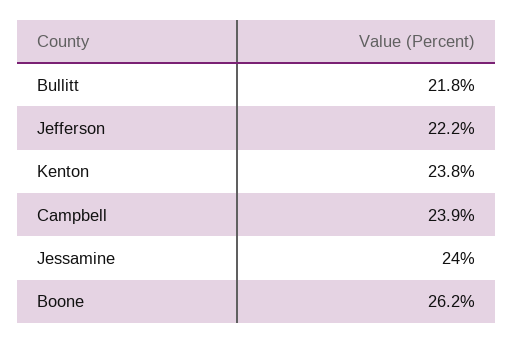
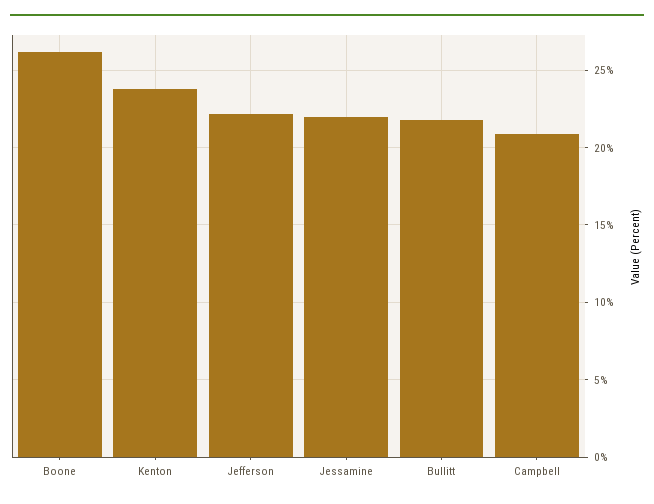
Campbell: 23.9 -> 21
Jessamine: 24 -> 22

